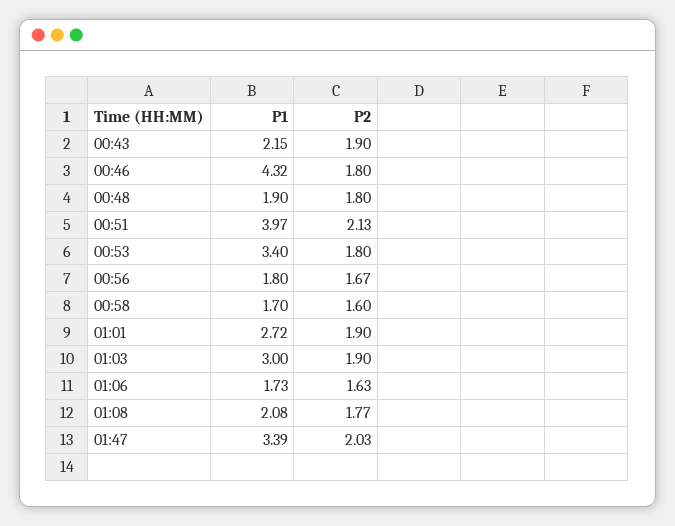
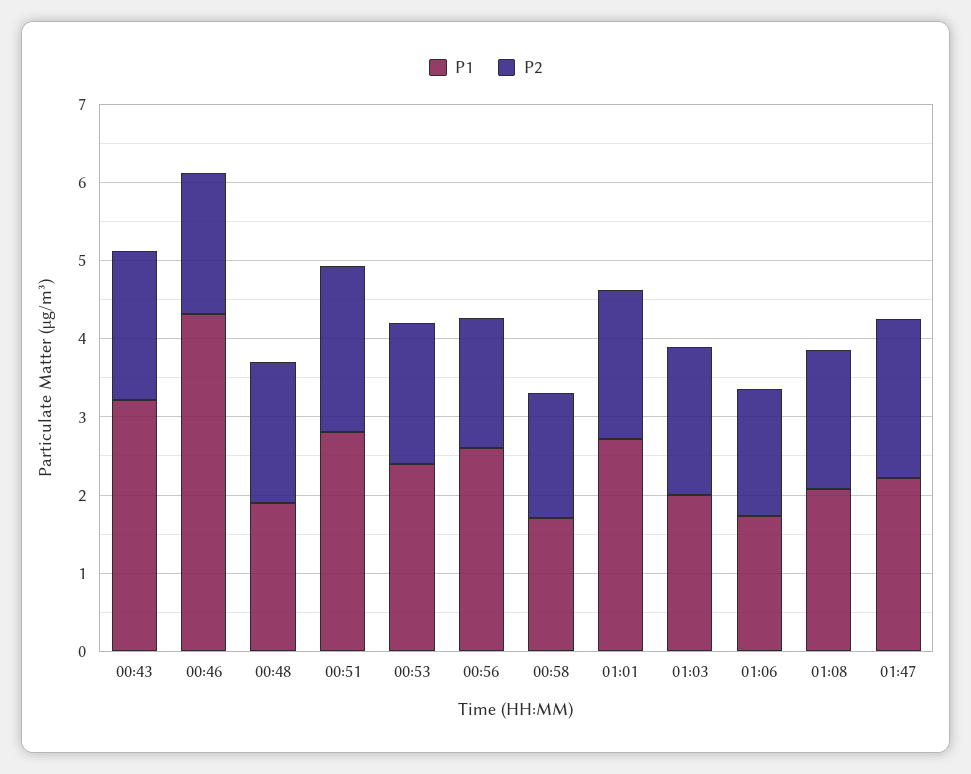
P1, 00:43: 2.15 -> 3.2
P1, 00:51: 3.97 -> 2.8
P1, 00:53: 3.4 -> 2.4
P1, 00:56: 1.8 -> 2.6
P1, 01:03: 3 -> 2
P1, 01:47: 3.39 -> 2.2

